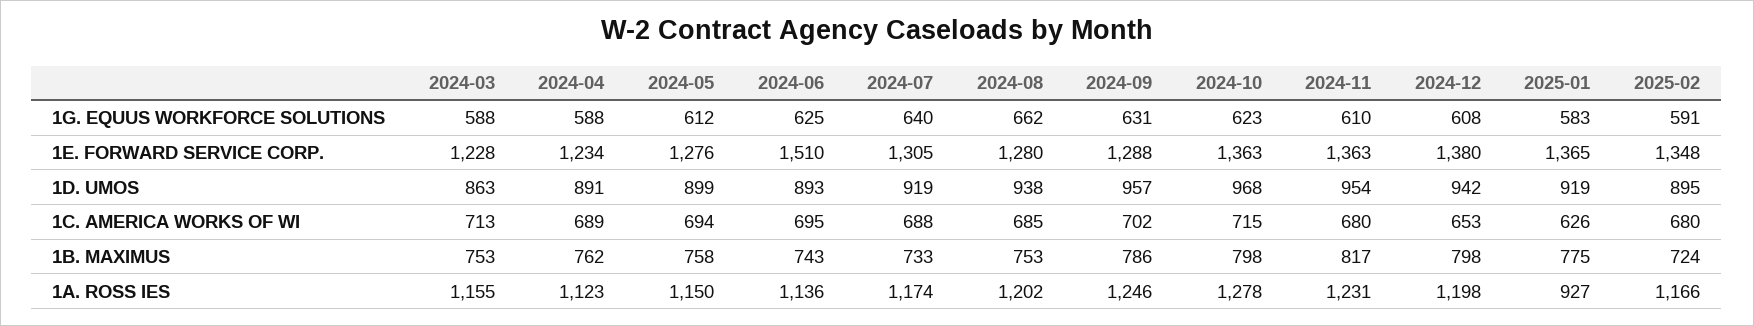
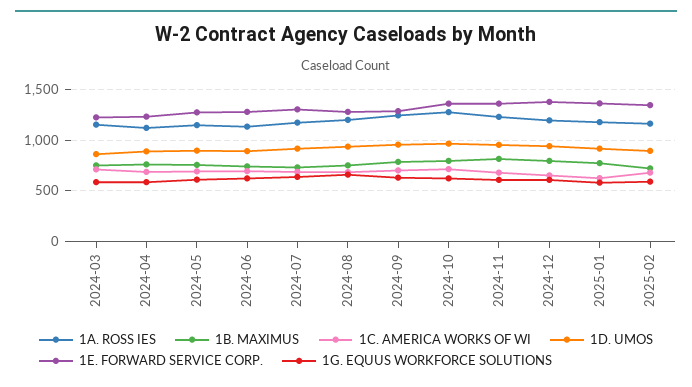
1E. FORWARD SERVICE CORP., 2024-06: 1510 -> 1300
1A. ROSS IES, 2025-01: 927 -> 1200

